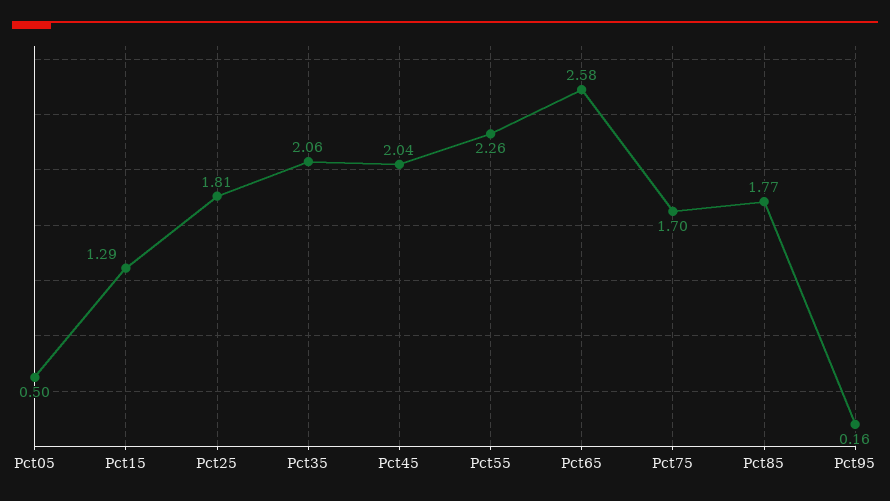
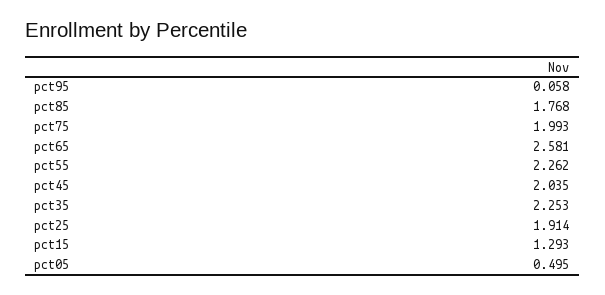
Pct25: 1.81 -> 1.914
Pct35: 2.06 -> 2.253
Pct75: 1.7 -> 1.993
Pct95: 0.16 -> 0.058

